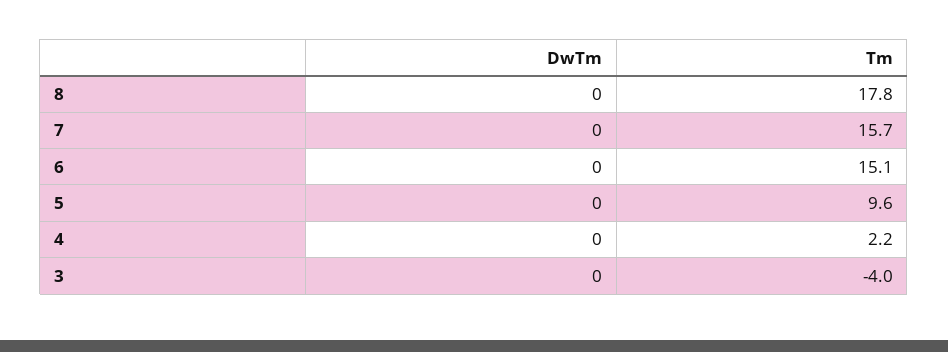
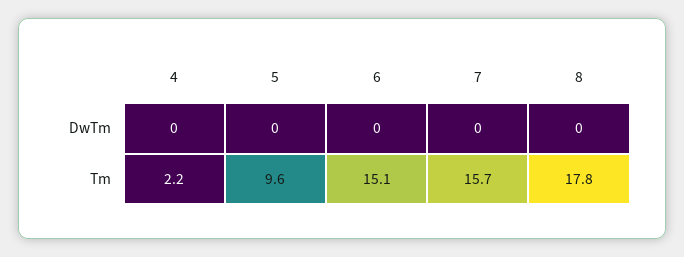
DwTm, 3: 0 -> none
Tm, 3: -4 -> none

